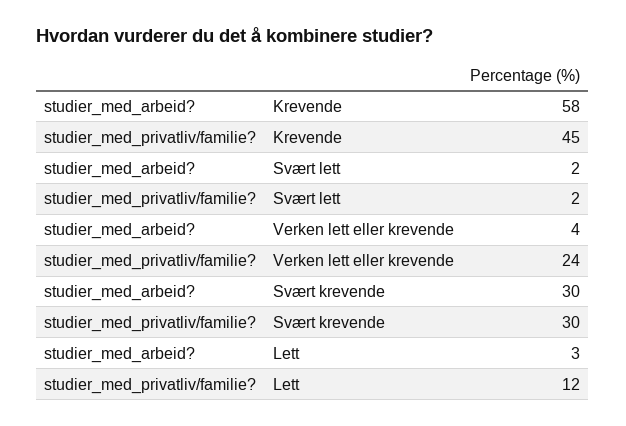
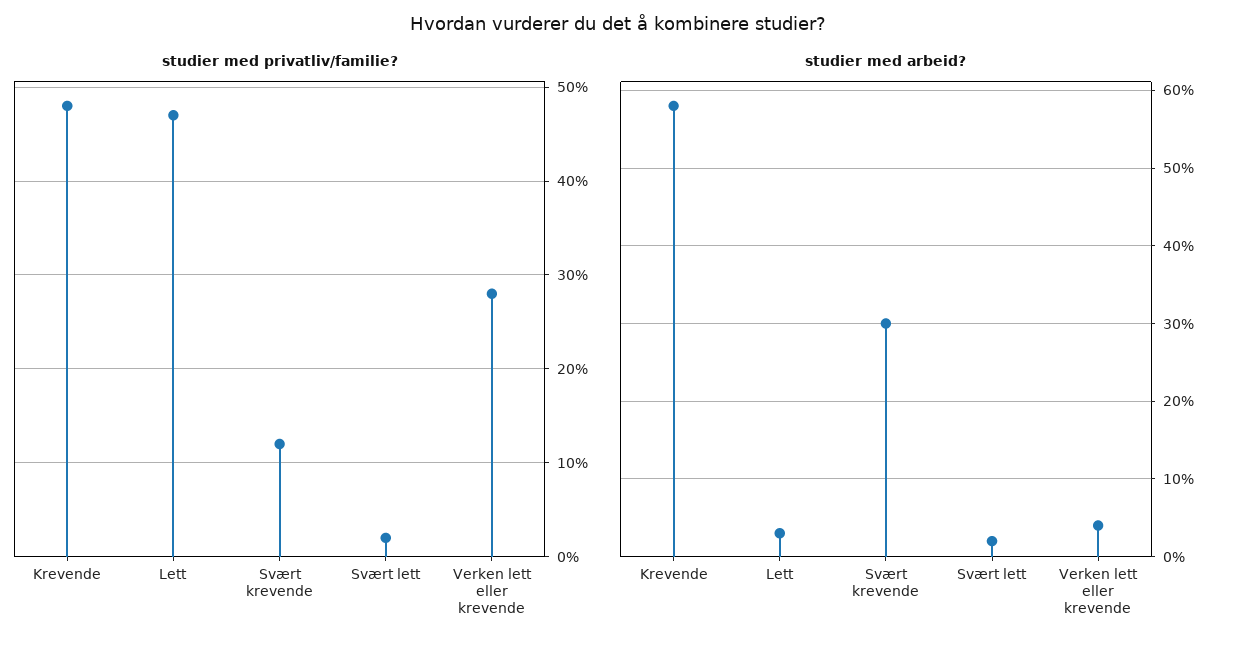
studier_med_privatliv/familie?, Krevende: 45 -> 48
studier_med_privatliv/familie?, Verken lett eller krevende: 24 -> 28
studier_med_privatliv/familie?, Svært krevende: 30 -> 12
studier_med_privatliv/familie?, Lett: 12 -> 47

